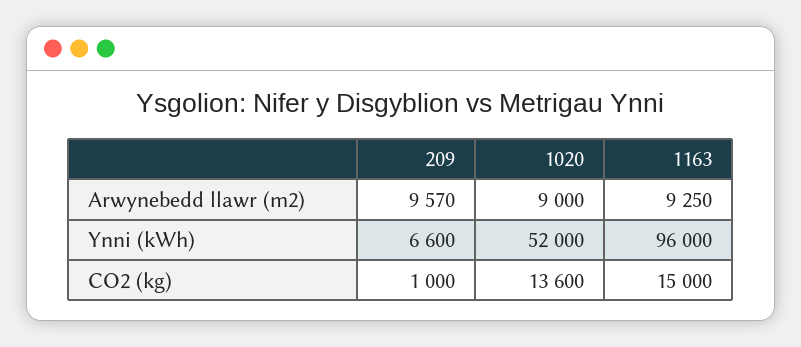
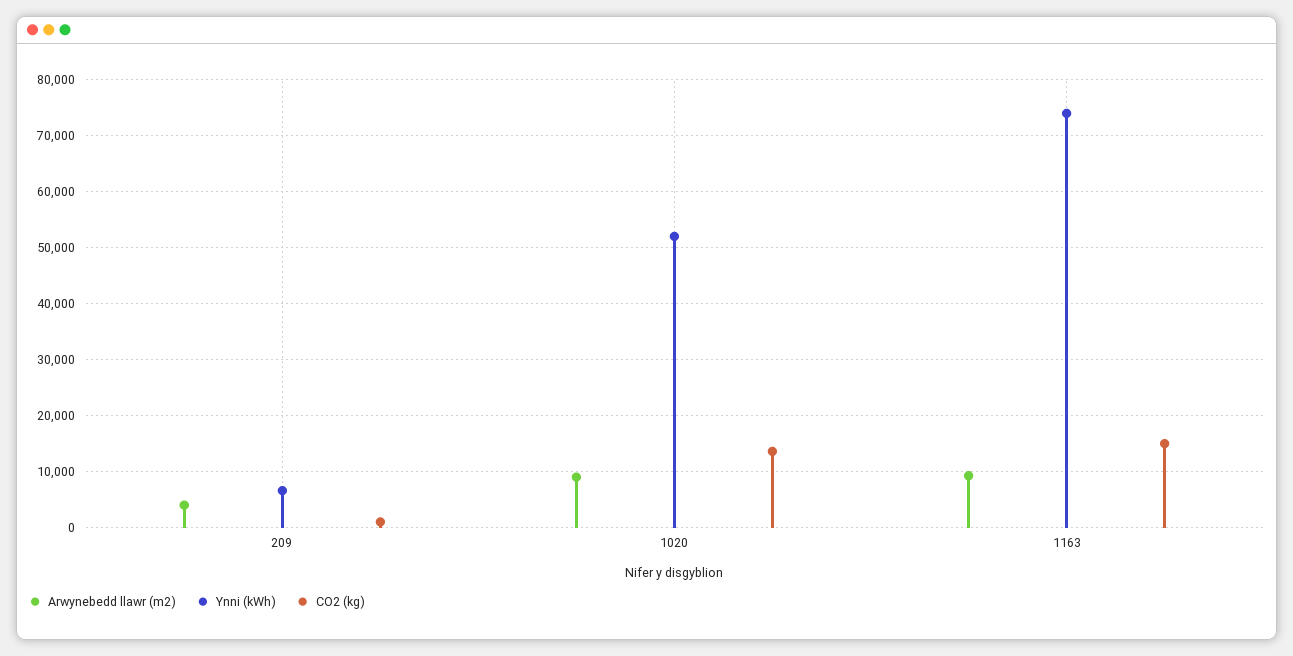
Arwynebedd llawr (m2), 209: 9570 -> 4000
Ynni (kWh), 1163: 96000 -> 74000

